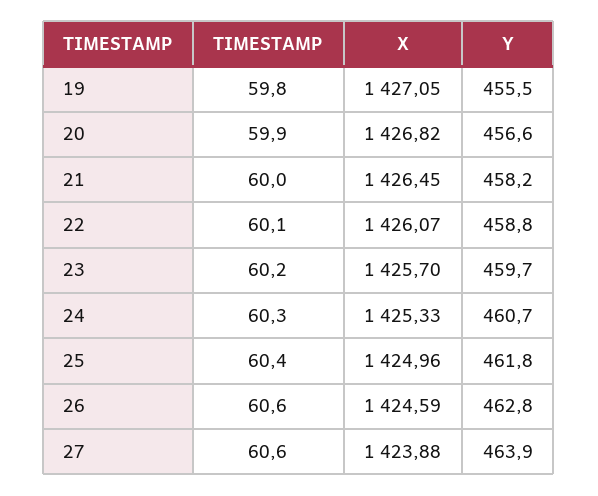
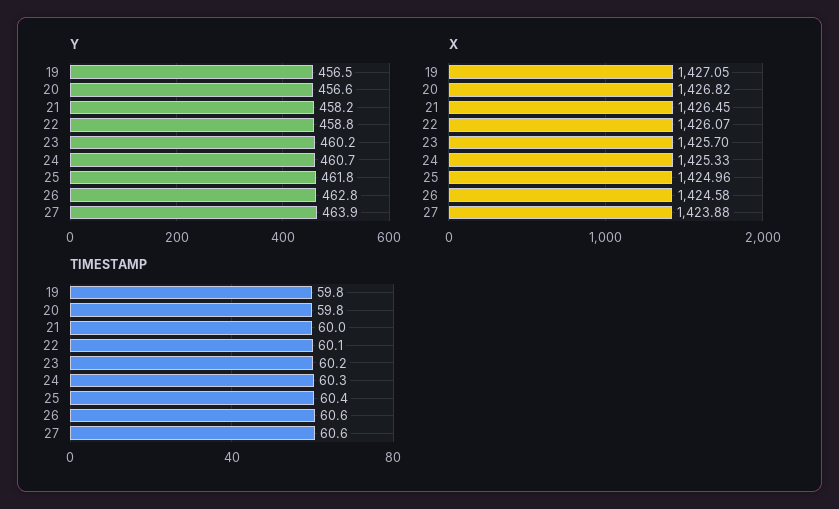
Y, 19: 455.5 -> 456.5
TIMESTAMP, 20: 59.9 -> 59.8
Y, 23: 459.7 -> 460.2
X, 26: 1424.59 -> 1424.58

